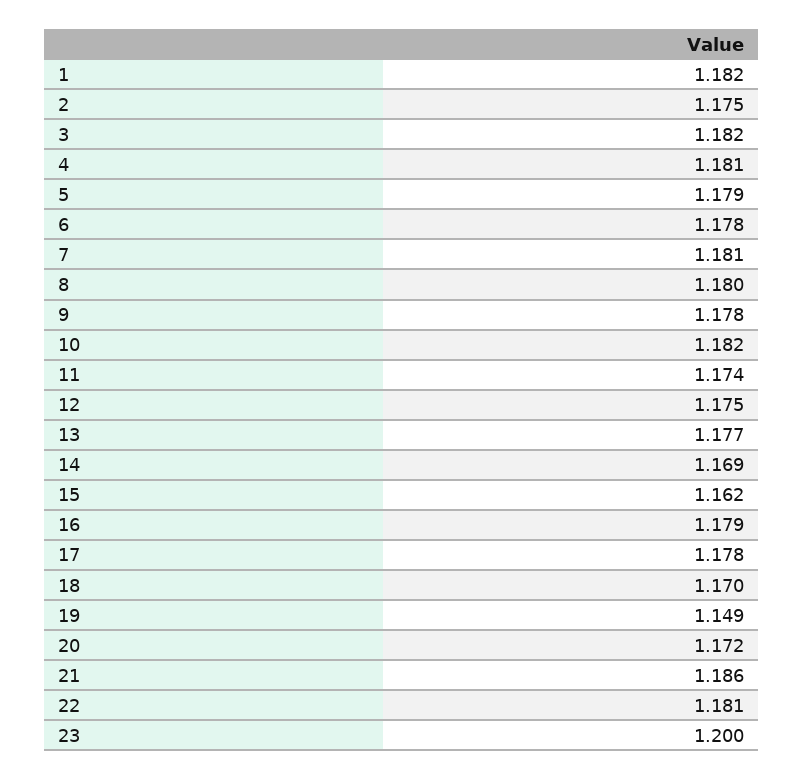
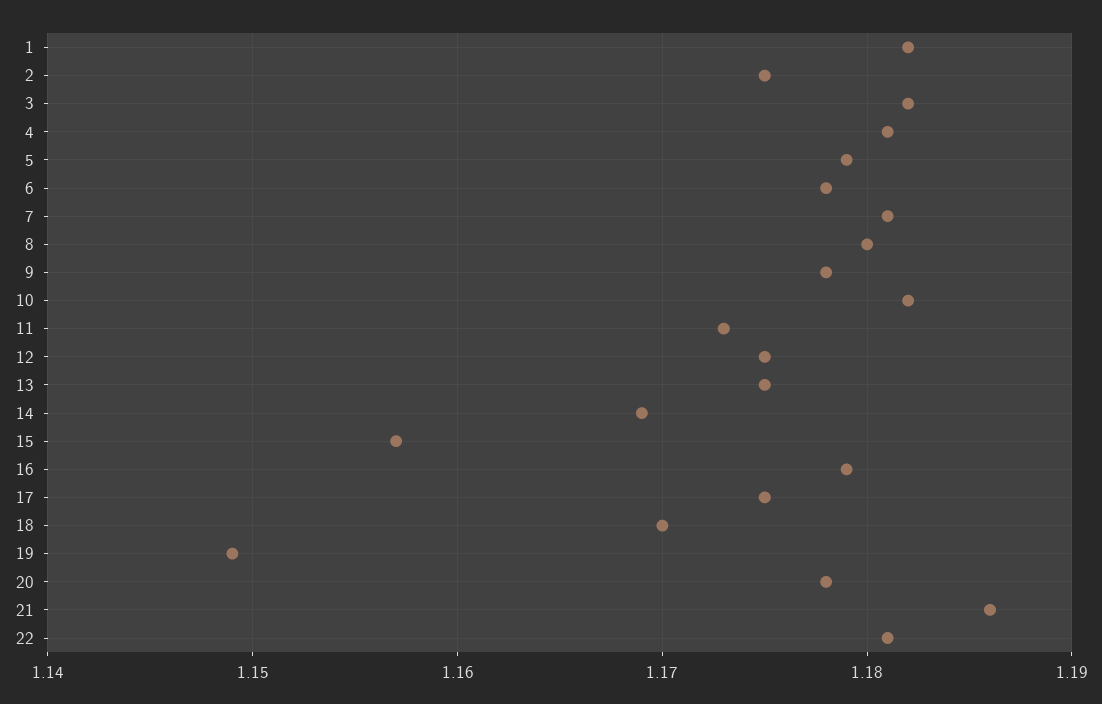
11: 1.174 -> 1.173
13: 1.177 -> 1.175
15: 1.162 -> 1.157
17: 1.178 -> 1.175
20: 1.172 -> 1.178
23: 1.2 -> none

